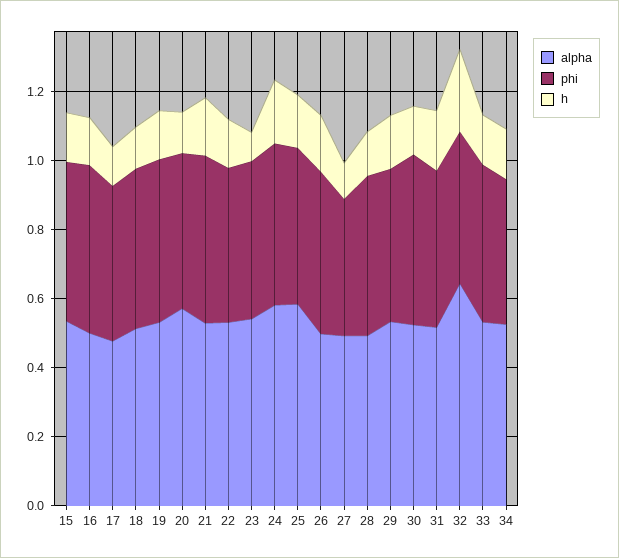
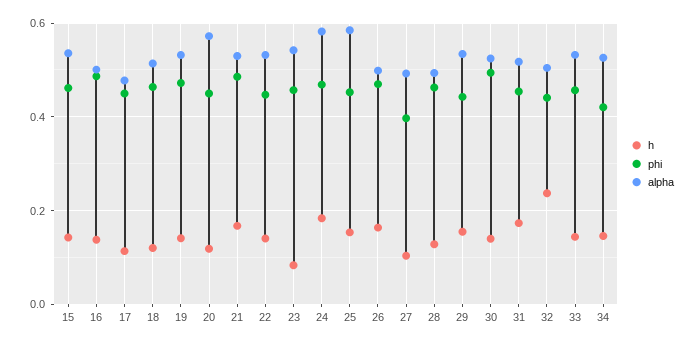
alpha, 32: 0.65 -> 0.5

